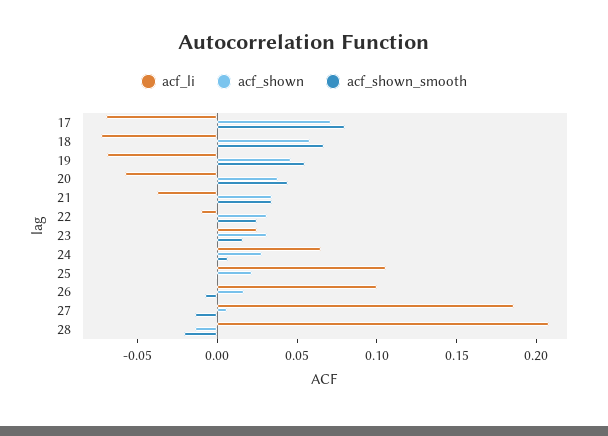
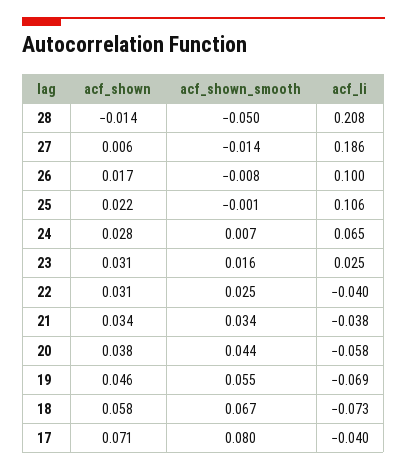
acf_li, 17: -0.07 -> -0.04
acf_li, 22: -0.01 -> -0.04
acf_shown_smooth, 28: -0.02 -> -0.05

